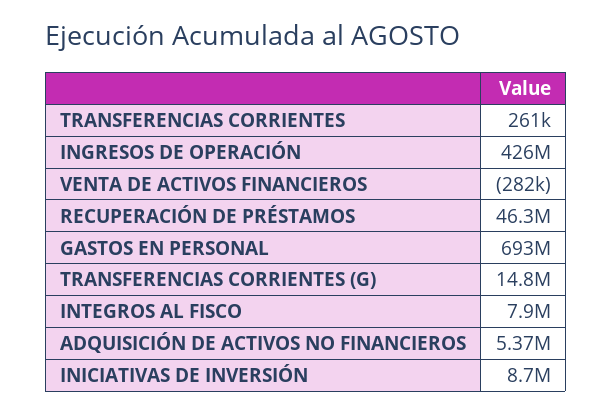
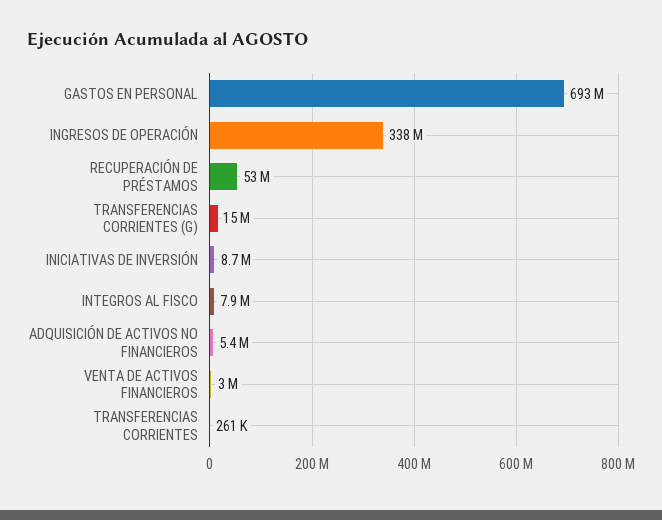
INGRESOS DE OPERACIÓN: 426000000 -> 338000000
VENTA DE ACTIVOS FINANCIEROS: -282000 -> 3000000
RECUPERACIÓN DE PRÉSTAMOS: 46300000 -> 53000000

